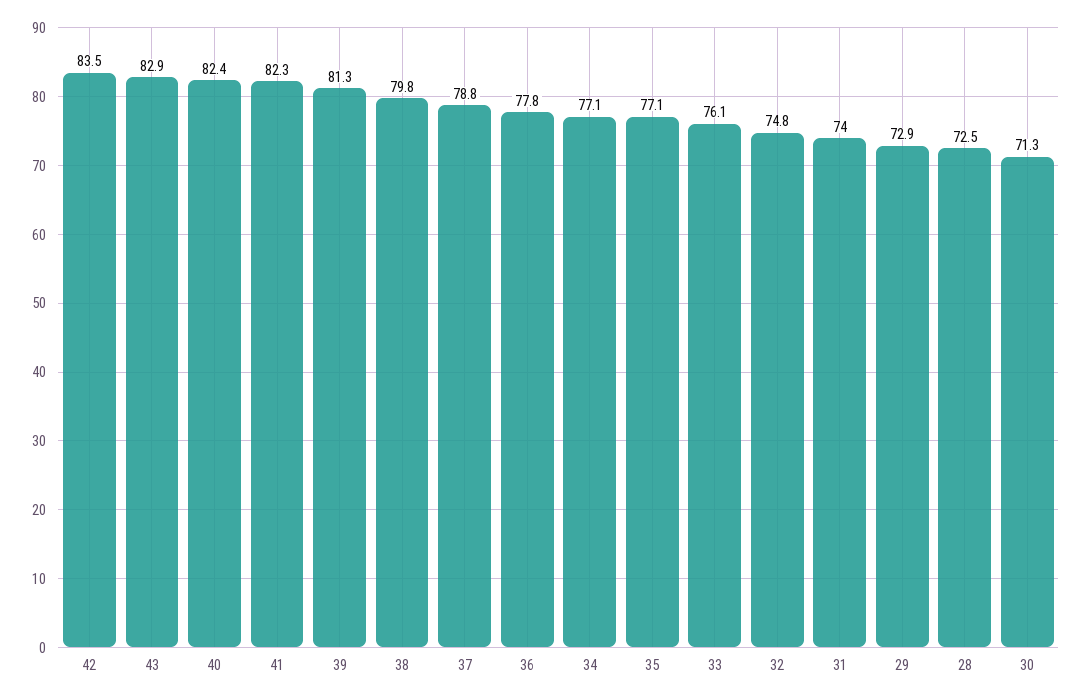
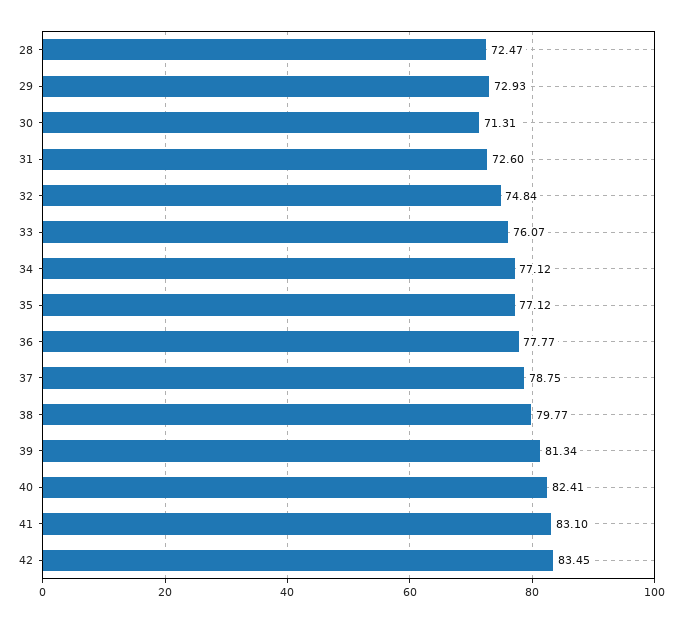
43: 82.9 -> none
41: 82.3 -> 83.1
31: 74 -> 72.6

